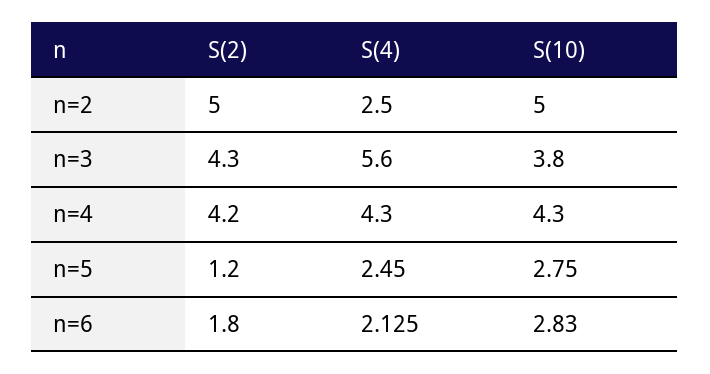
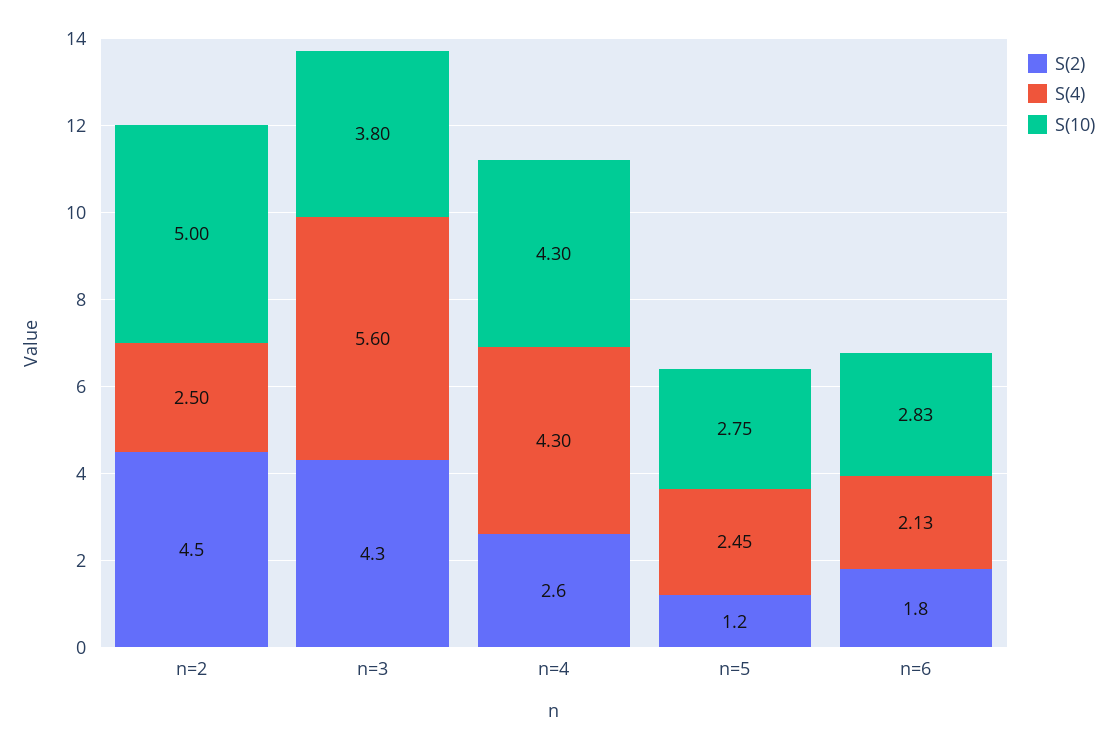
S(2), n=2: 5 -> 4.5
S(2), n=4: 4.2 -> 2.6

